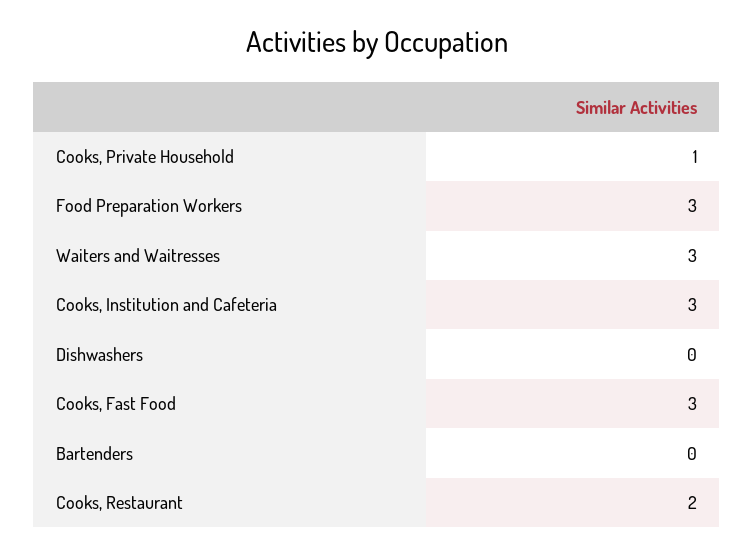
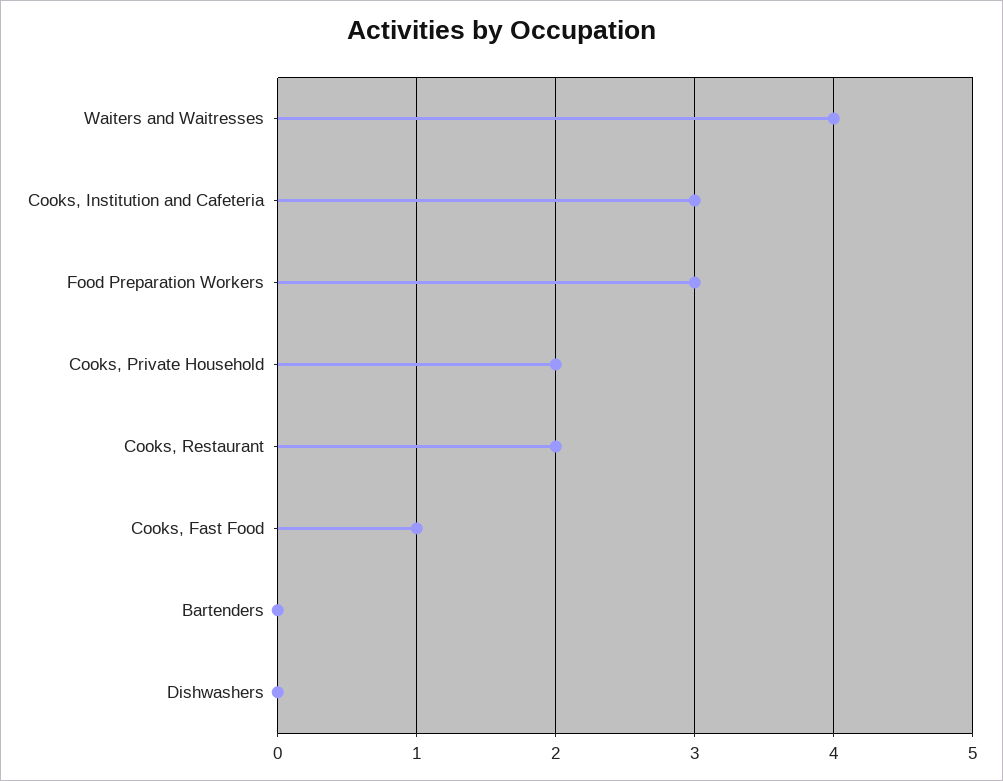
Cooks, Private Household: 1 -> 2
Waiters and Waitresses: 3 -> 4
Cooks, Fast Food: 3 -> 1

